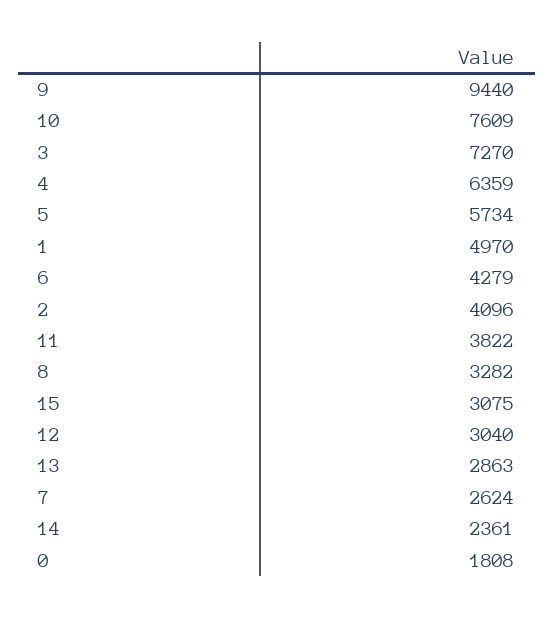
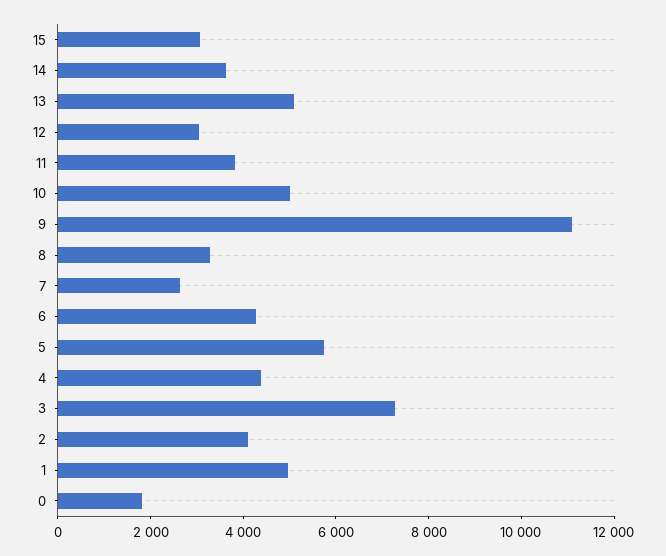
9: 9440 -> 11000
10: 7609 -> 5000
4: 6359 -> 4500
13: 2863 -> 5000
14: 2361 -> 3500

